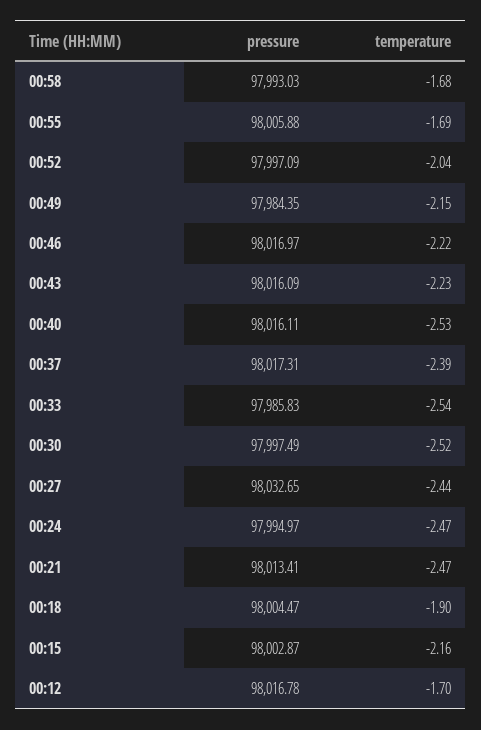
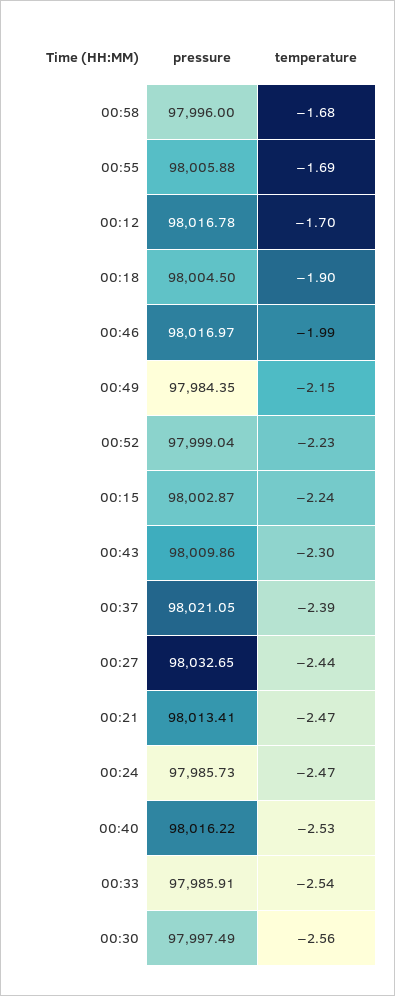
pressure, 00:58: 97993.03 -> 97996
pressure, 00:52: 97997.09 -> 97999.04
temperature, 00:52: -2.04 -> -2.23
temperature, 00:46: -2.22 -> -1.99
pressure, 00:43: 98016.09 -> 98009.86
temperature, 00:43: -2.23 -> -2.3
pressure, 00:40: 98016.11 -> 98016.22
pressure, 00:37: 98017.31 -> 98021.05
pressure, 00:33: 97985.83 -> 97985.91
temperature, 00:30: -2.52 -> -2.56
pressure, 00:24: 97994.97 -> 97985.73
pressure, 00:18: 98004.47 -> 98004.5
temperature, 00:15: -2.16 -> -2.24

